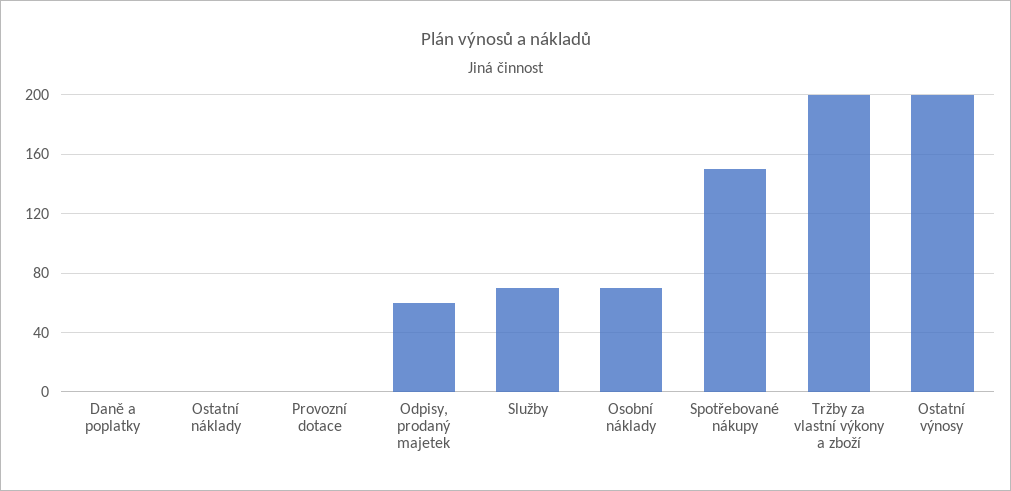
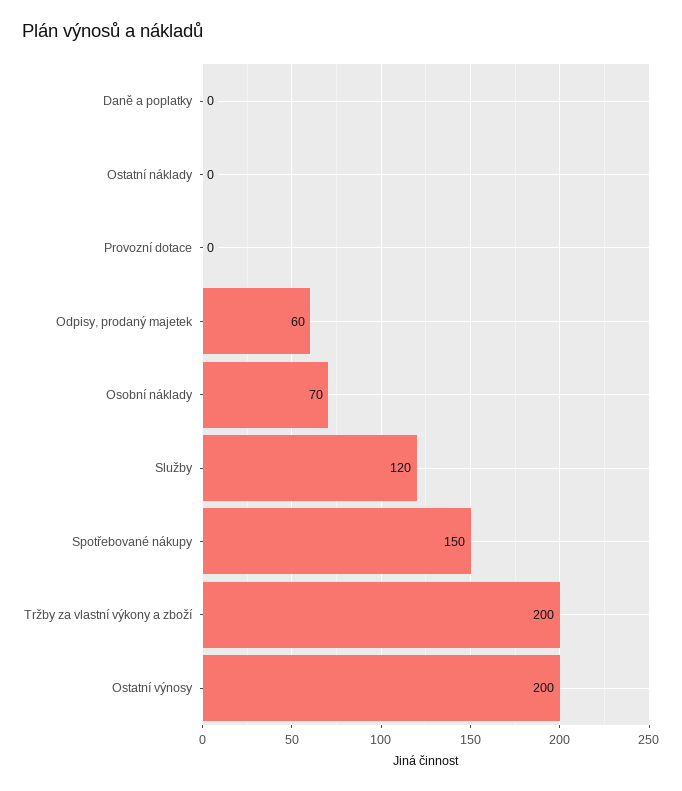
Služby: 70 -> 120

